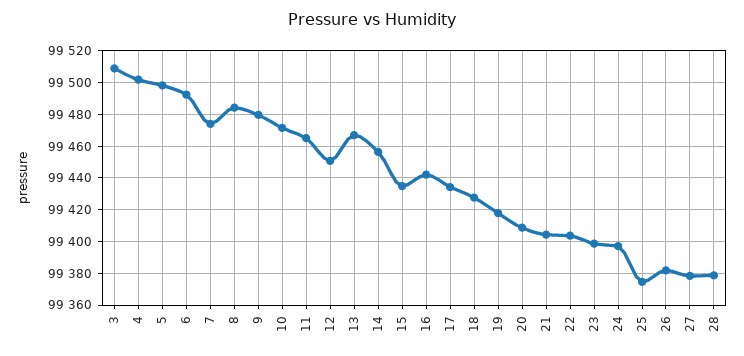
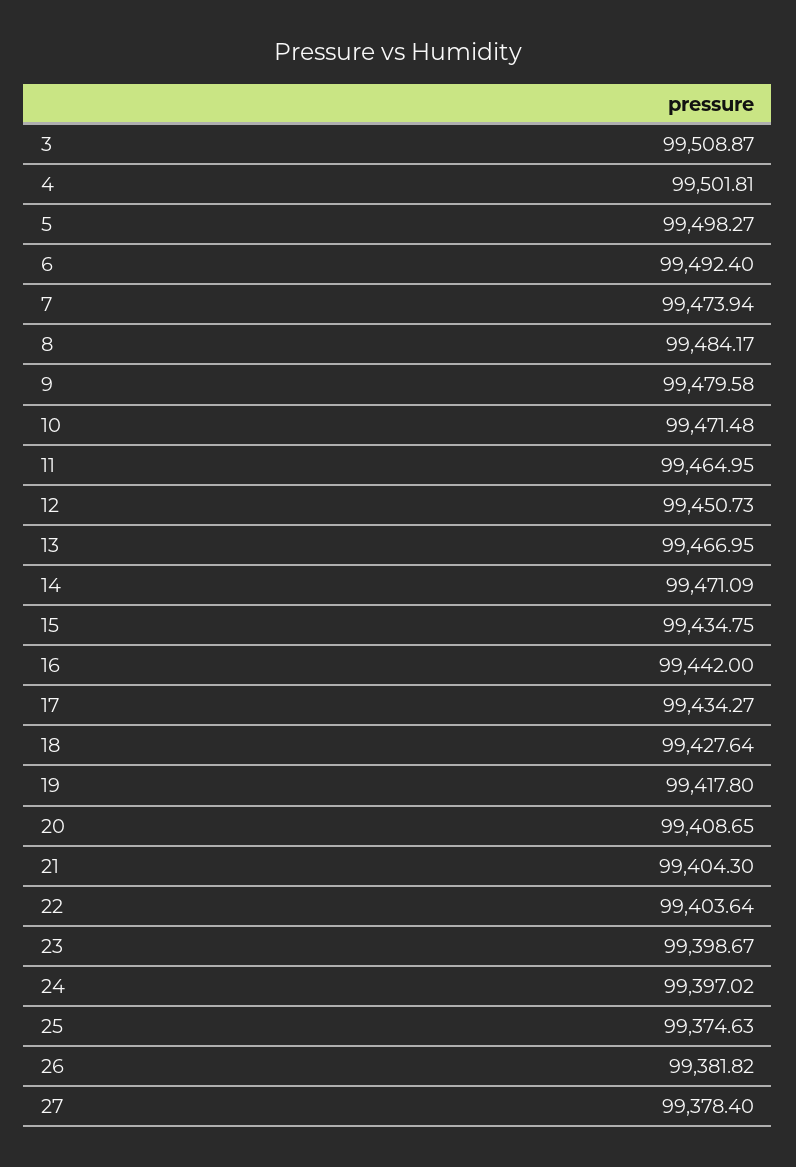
14: 99455 -> 99471.09
28: 99380 -> none

